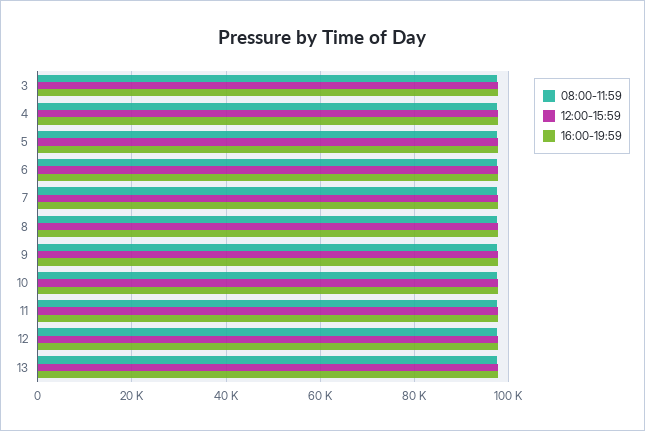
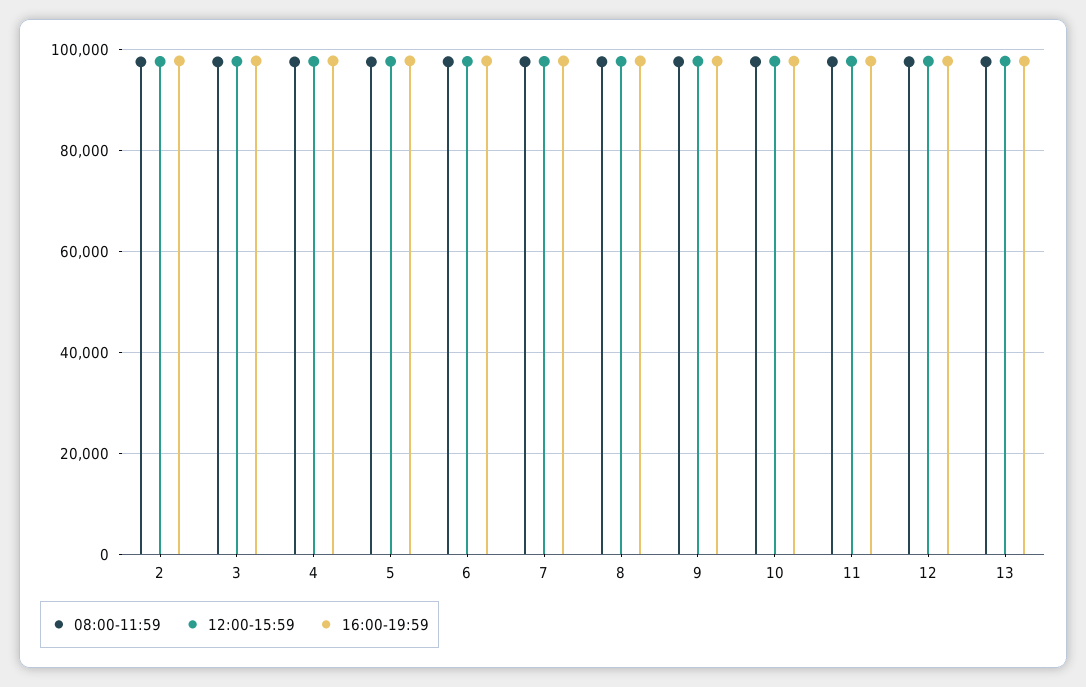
08:00-11:59, 2: none -> 98000
12:00-15:59, 2: none -> 98000
16:00-19:59, 2: none -> 98000

